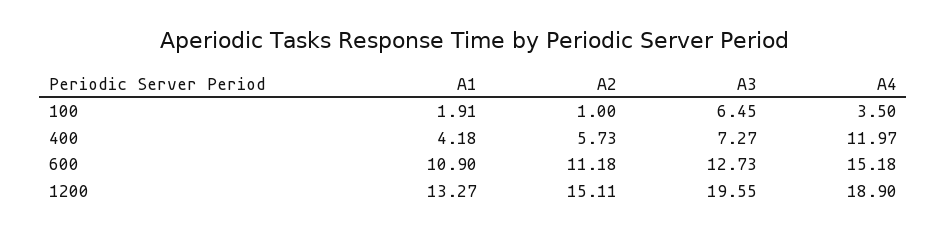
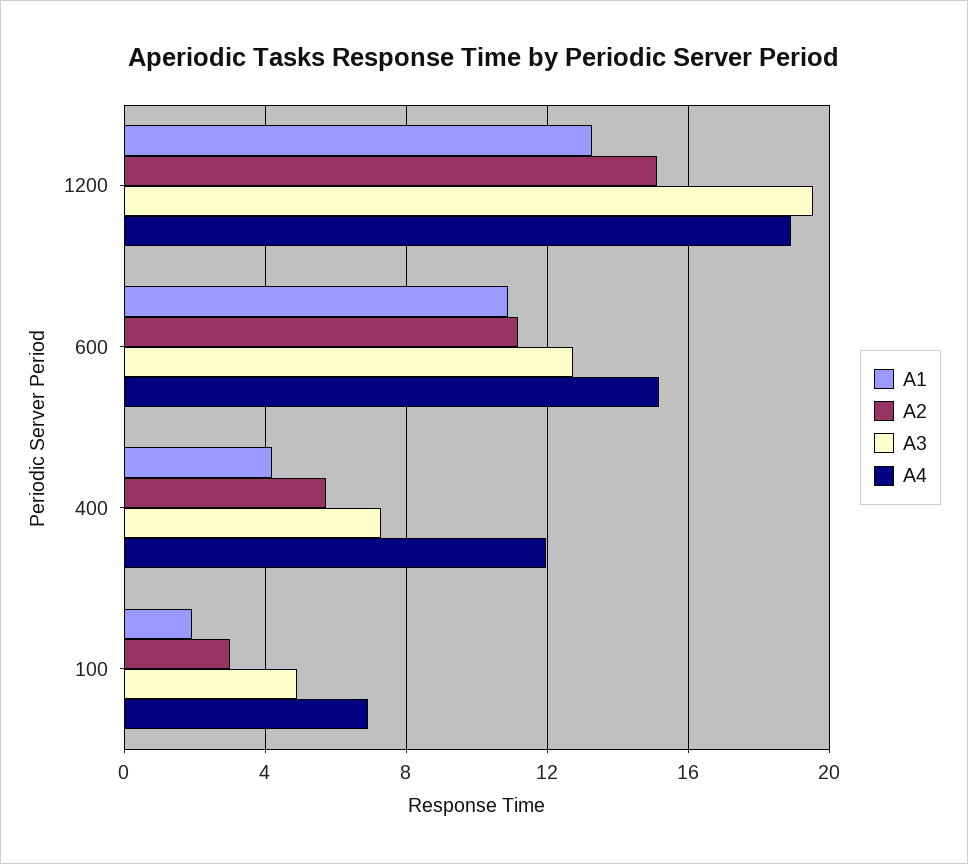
A2, 100: 1 -> 3
A3, 100: 6.45 -> 5
A4, 100: 3.5 -> 7

